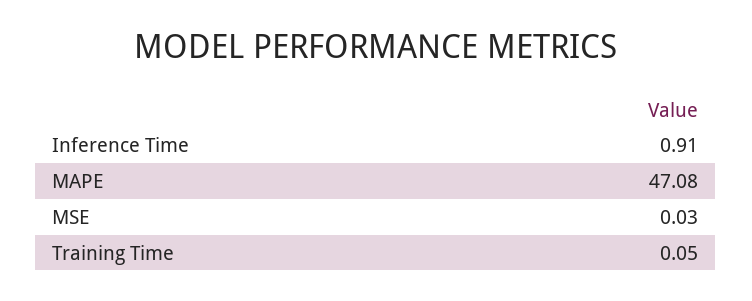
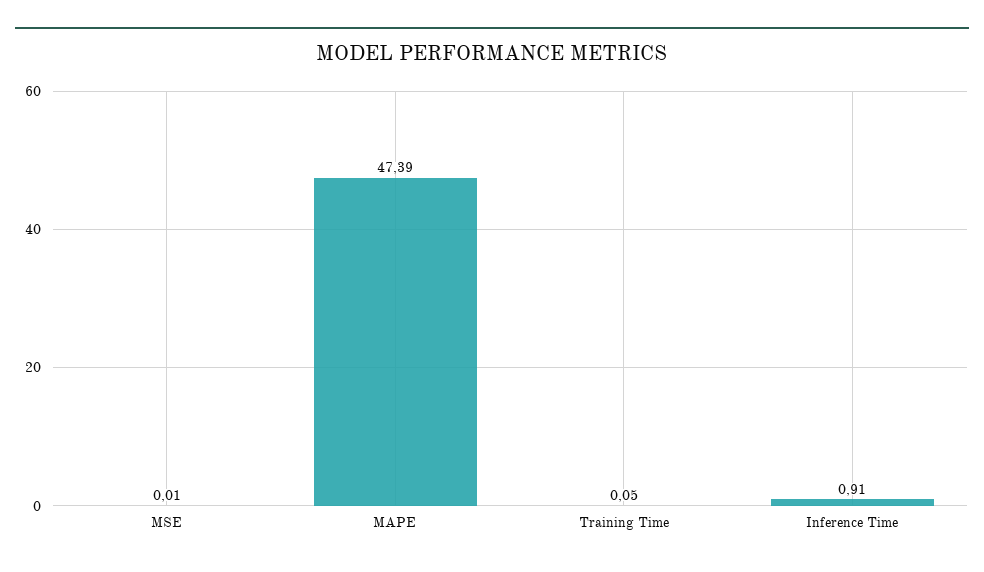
MAPE: 47.08 -> 47.39
MSE: 0.03 -> 0.01

